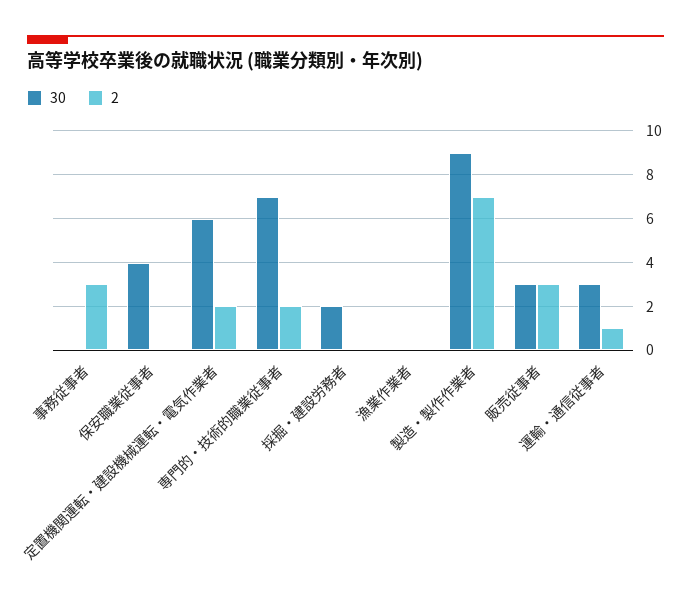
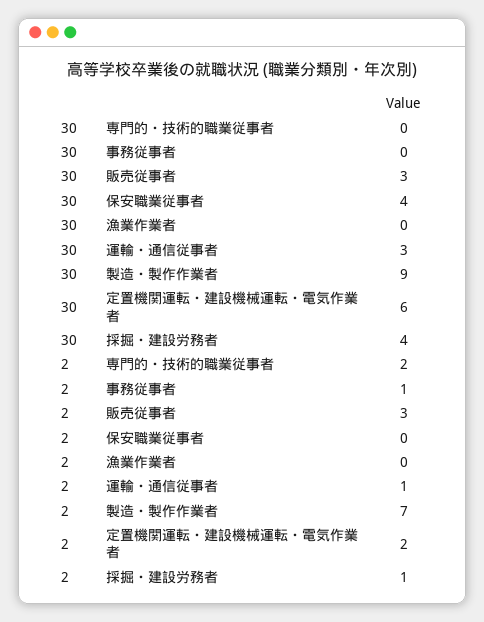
2, 事務従事者: 3 -> 1
30, 専門的・技術的職業従事者: 7 -> 0
30, 採掘・建設労務者: 2 -> 4
2, 採掘・建設労務者: 0 -> 1

